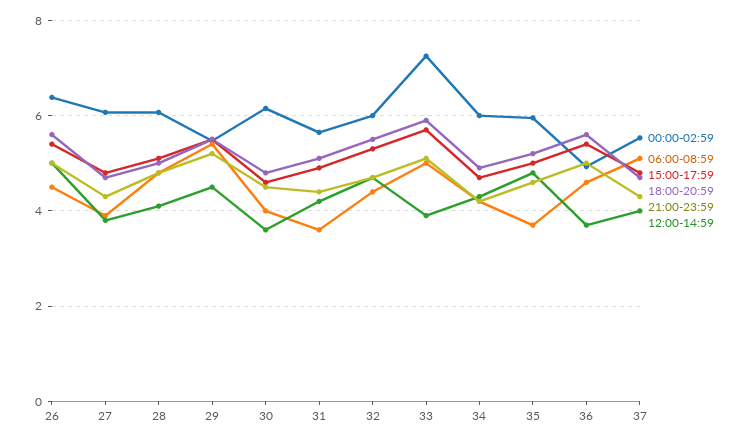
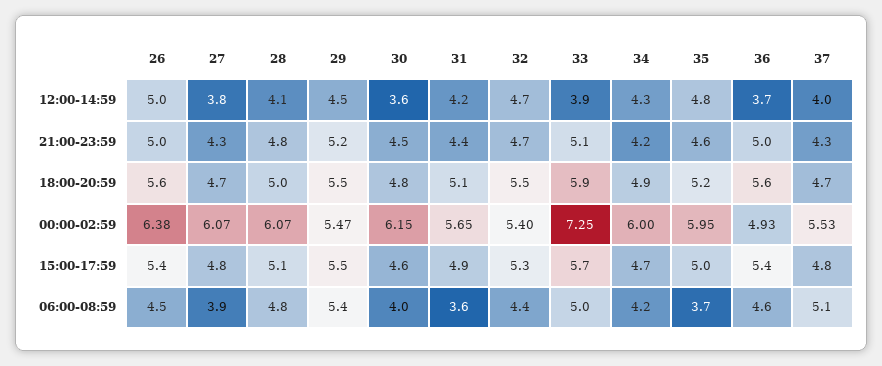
00:00-02:59, 32: 6 -> 5.4

